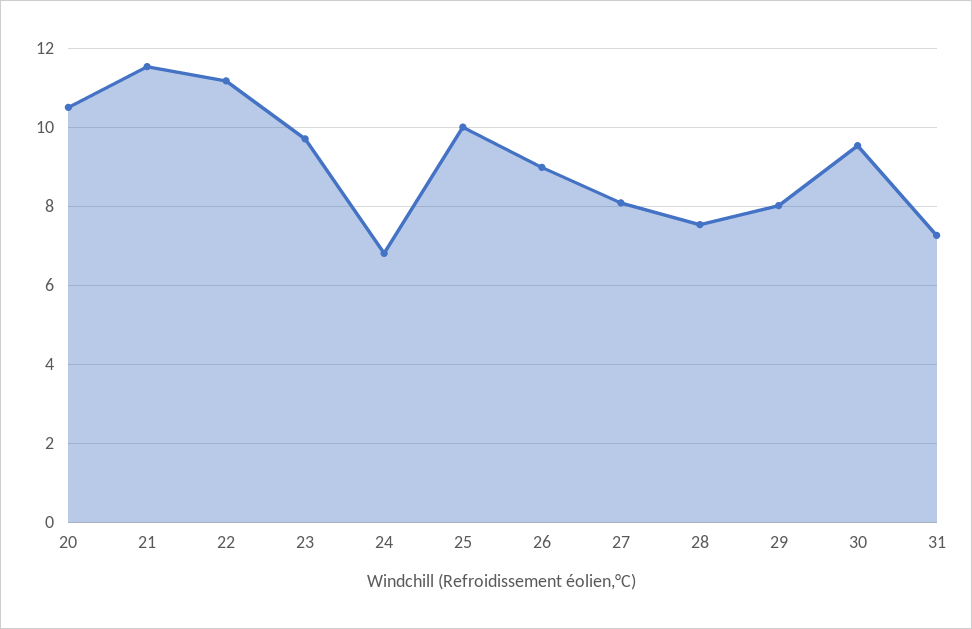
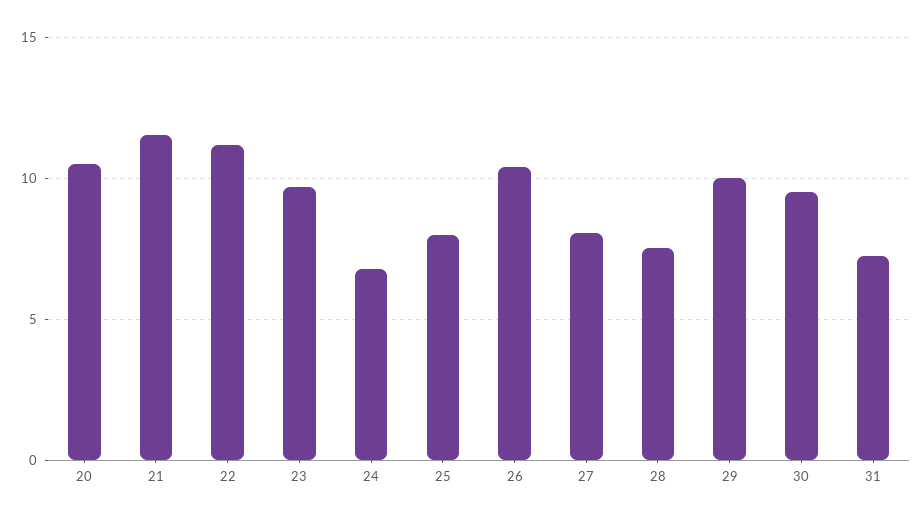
25: 10 -> 8
26: 9 -> 10.5
29: 8 -> 10

